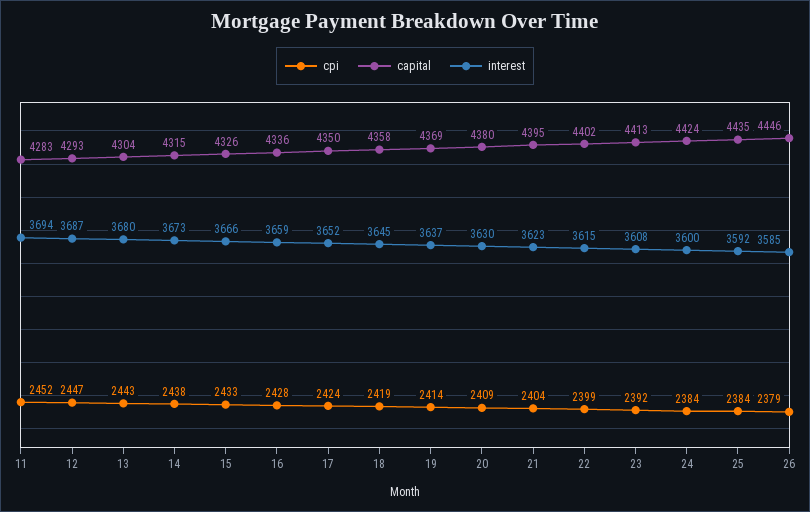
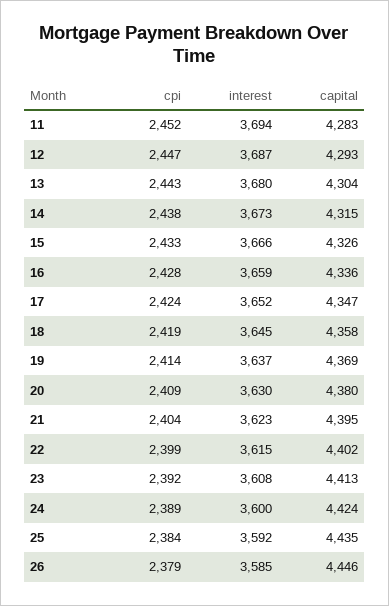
capital, 17: 4350 -> 4347
cpi, 24: 2384 -> 2389

